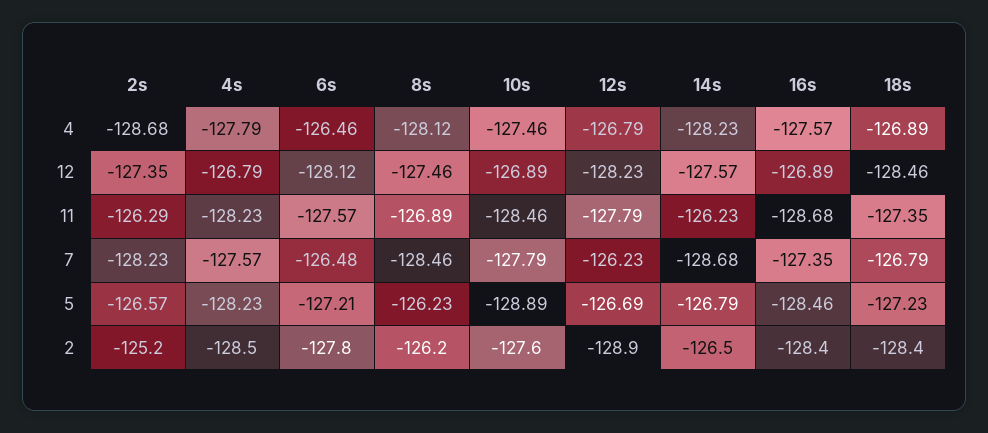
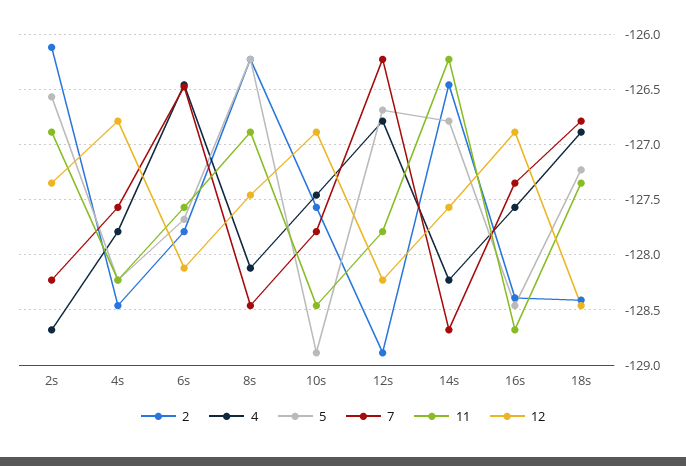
11, 2s: -126.29 -> -126.9
5, 6s: -127.21 -> -127.7
2, 2s: -125.2 -> -126.1

